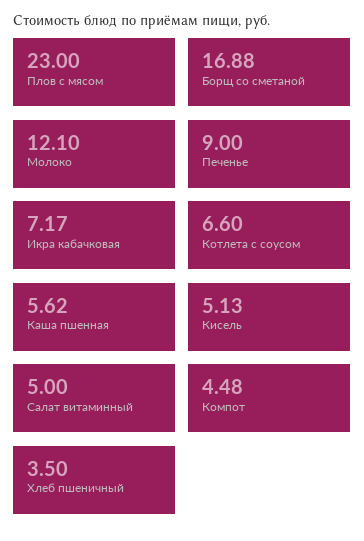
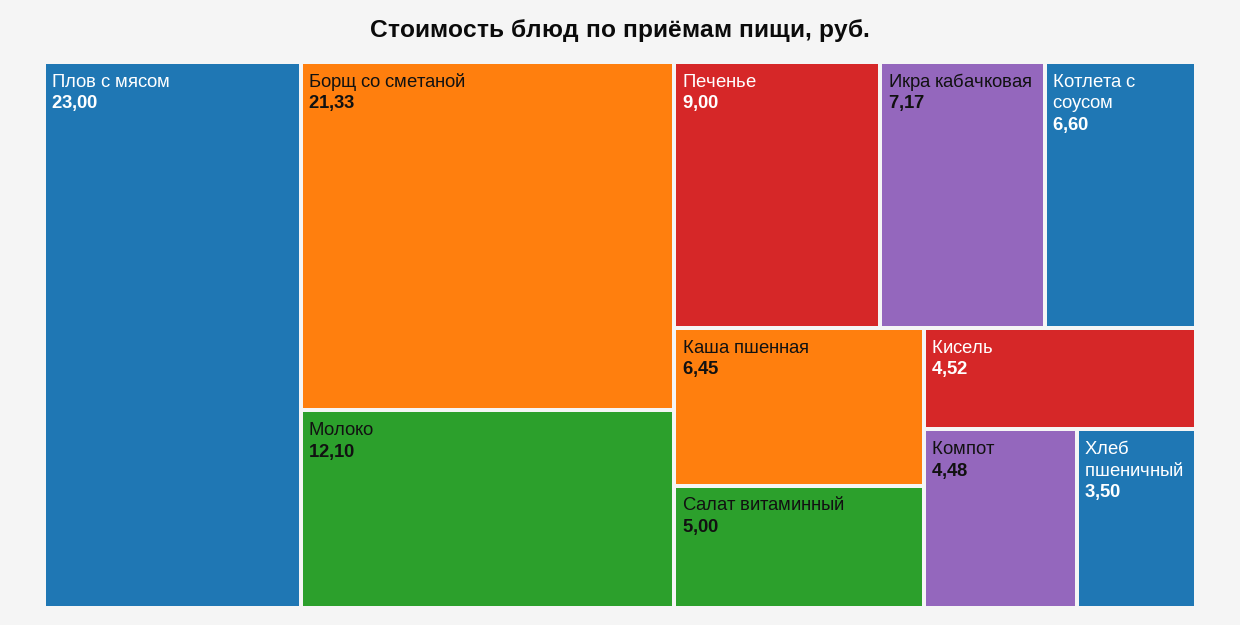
Борщ со сметаной: 16.88 -> 21.33
Каша пшенная: 5.62 -> 6.45
Кисель: 5.13 -> 4.52

